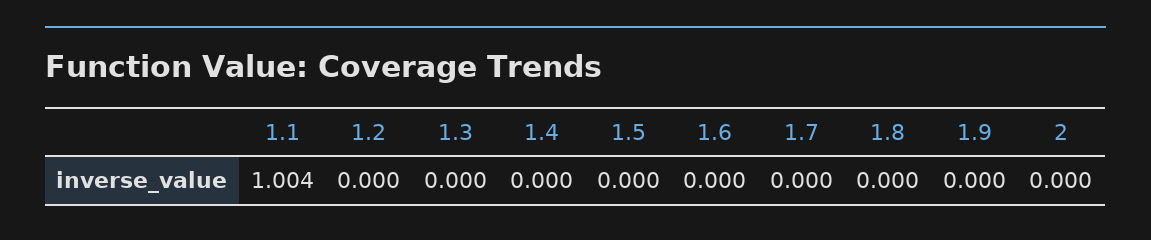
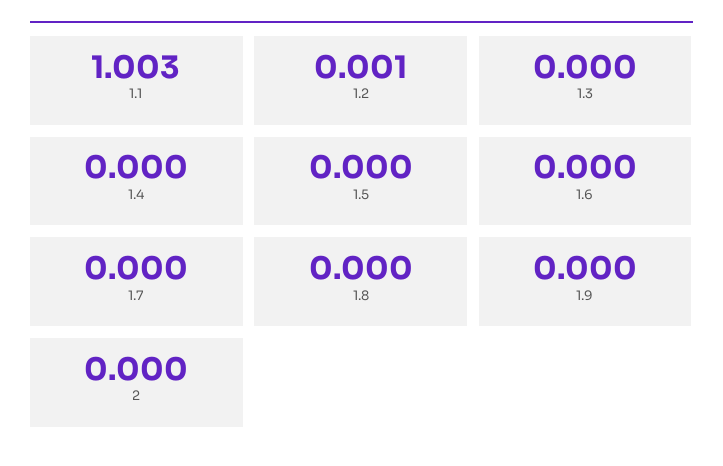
1.1: 1.004 -> 1.003
1.2: 0 -> 0.001

